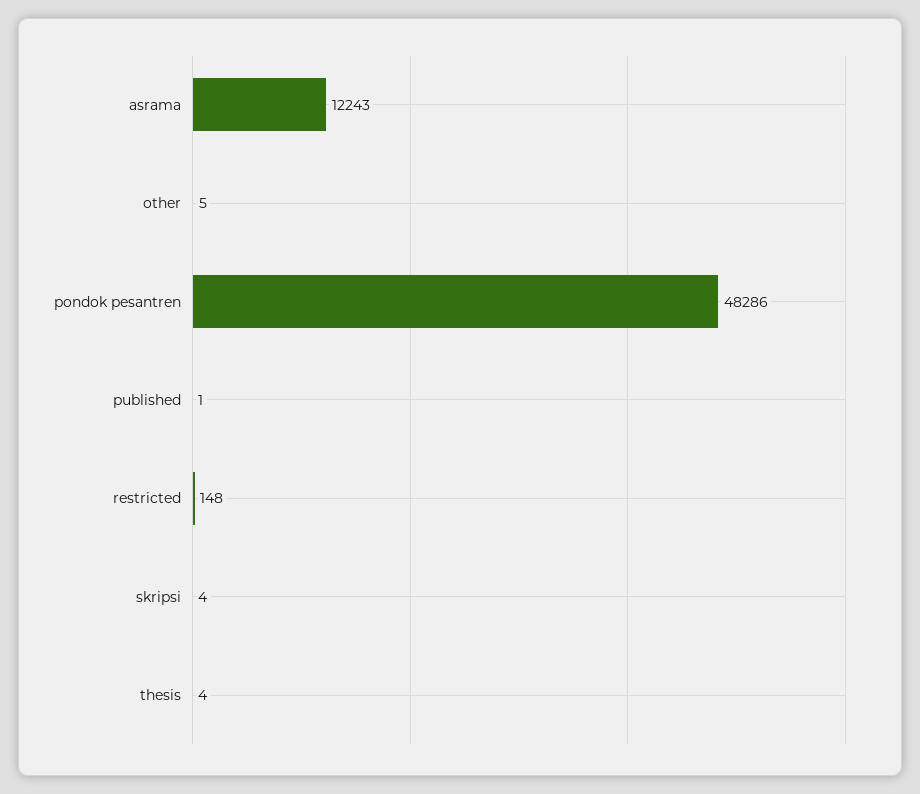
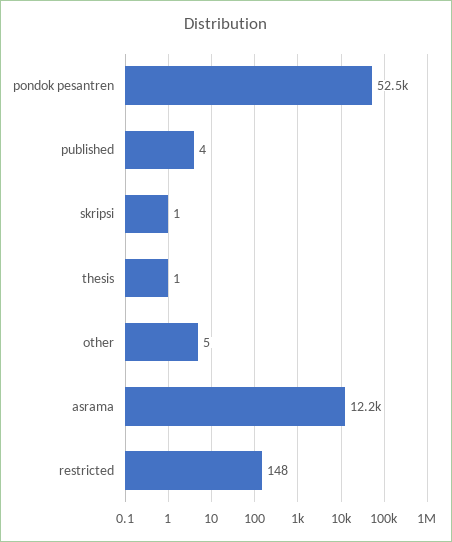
pondok pesantren: 48286 -> 52500
published: 1 -> 4
skripsi: 4 -> 1
thesis: 4 -> 1

